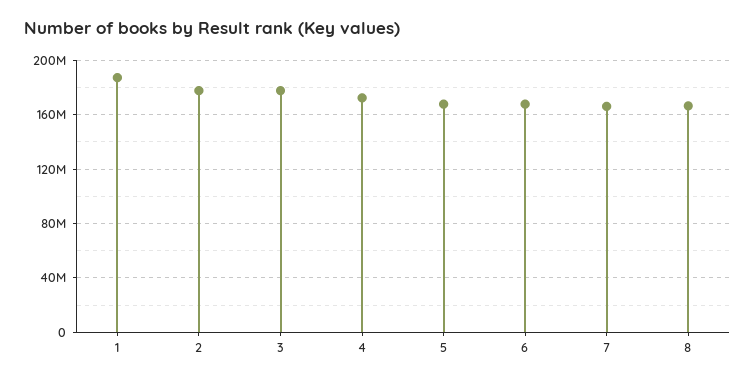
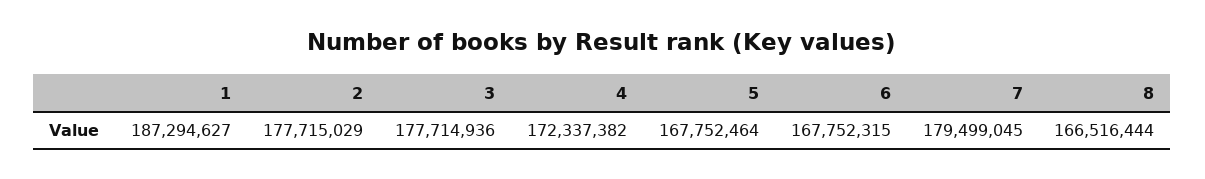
7: 165000000 -> 179499045

